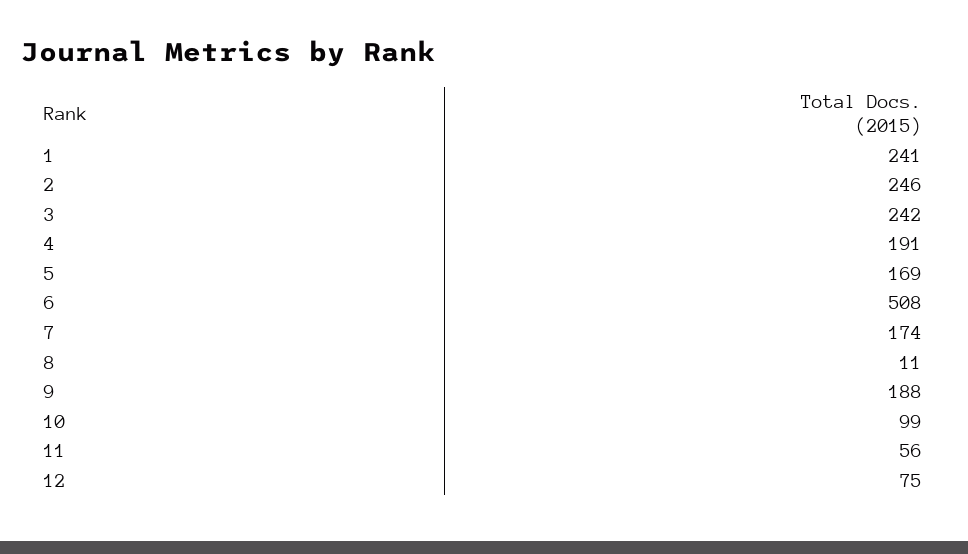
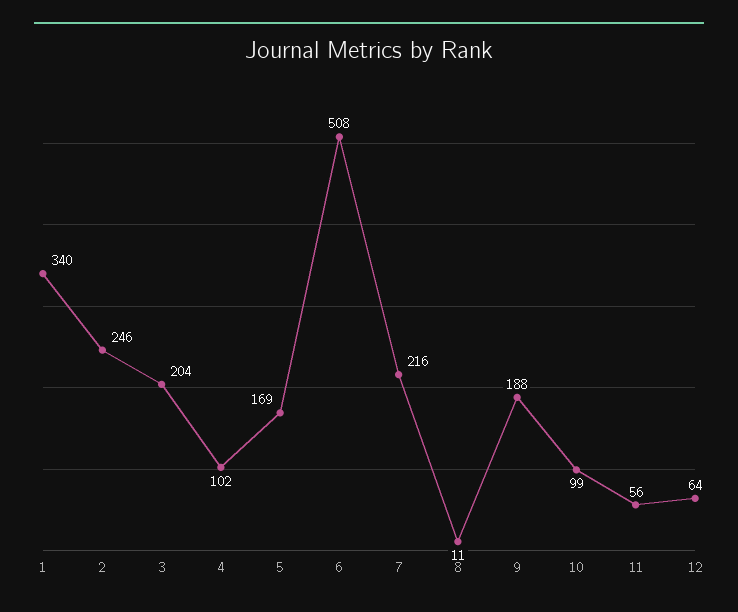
1: 241 -> 340
3: 242 -> 204
4: 191 -> 102
7: 174 -> 216
12: 75 -> 64

